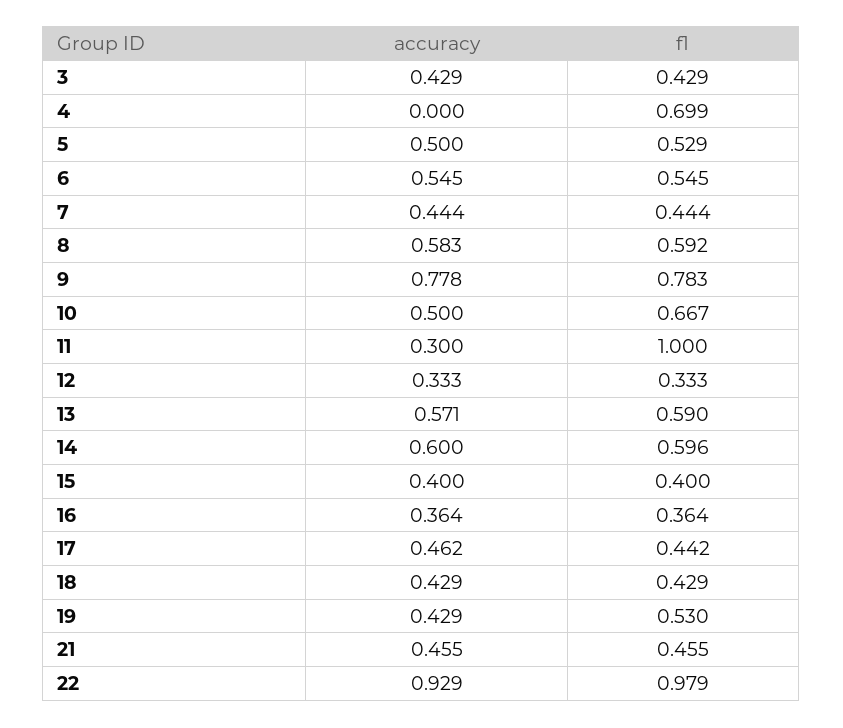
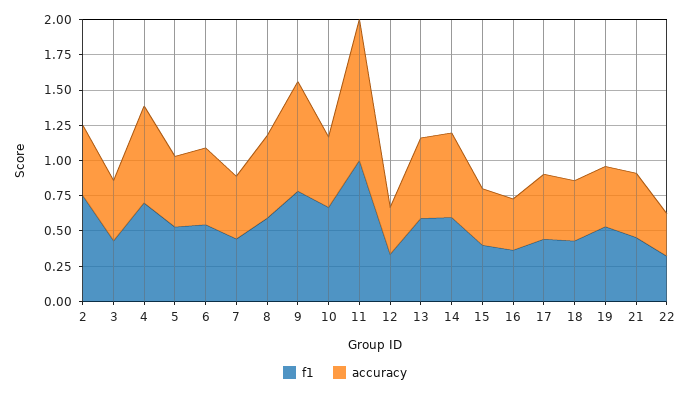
accuracy, 4: 0 -> 0.75
accuracy, 11: 0.3 -> 1
accuracy, 22: 0.929 -> 0.25
f1, 22: 0.979 -> 0.25
f1, 2: none -> 0.75
accuracy, 2: none -> 0.5

